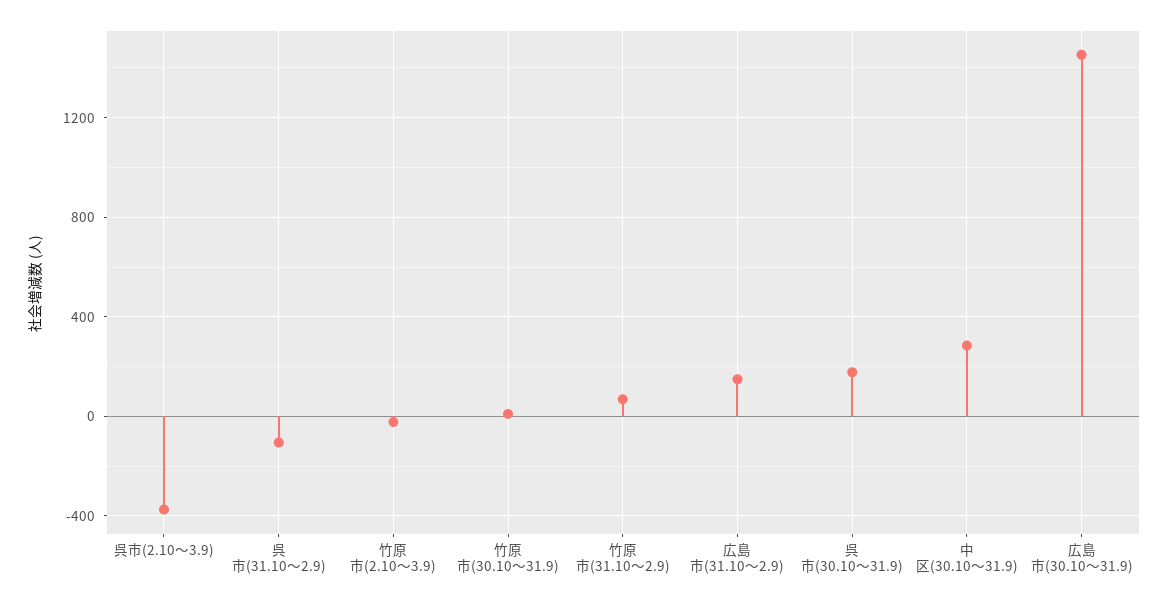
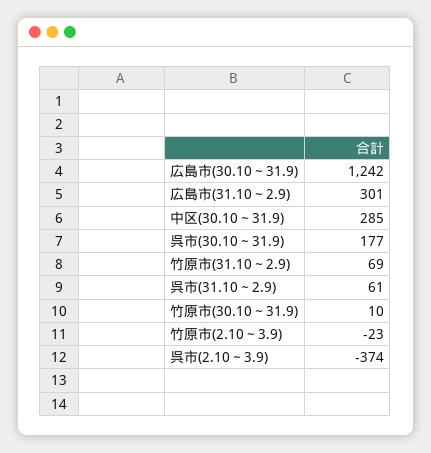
呉市(31.10～2.9): -100 -> 61
広島市(31.10～2.9): 150 -> 301
広島市(30.10～31.9): 1450 -> 1242

